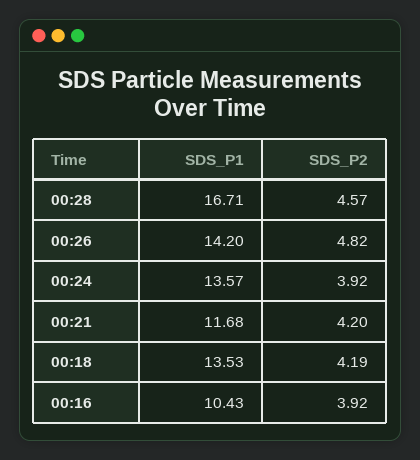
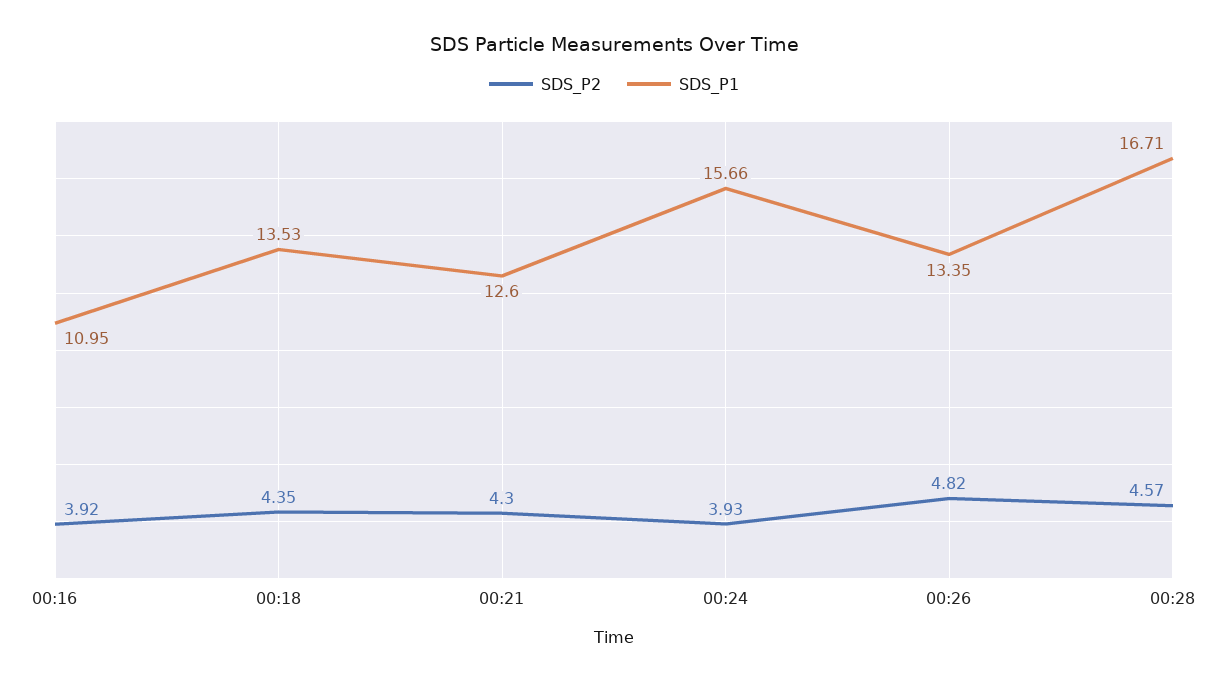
SDS_P1, 00:26: 14.2 -> 13.35
SDS_P1, 00:24: 13.57 -> 15.66
SDS_P2, 00:24: 3.92 -> 3.93
SDS_P1, 00:21: 11.68 -> 12.6
SDS_P2, 00:21: 4.2 -> 4.3
SDS_P2, 00:18: 4.19 -> 4.35
SDS_P1, 00:16: 10.43 -> 10.95

